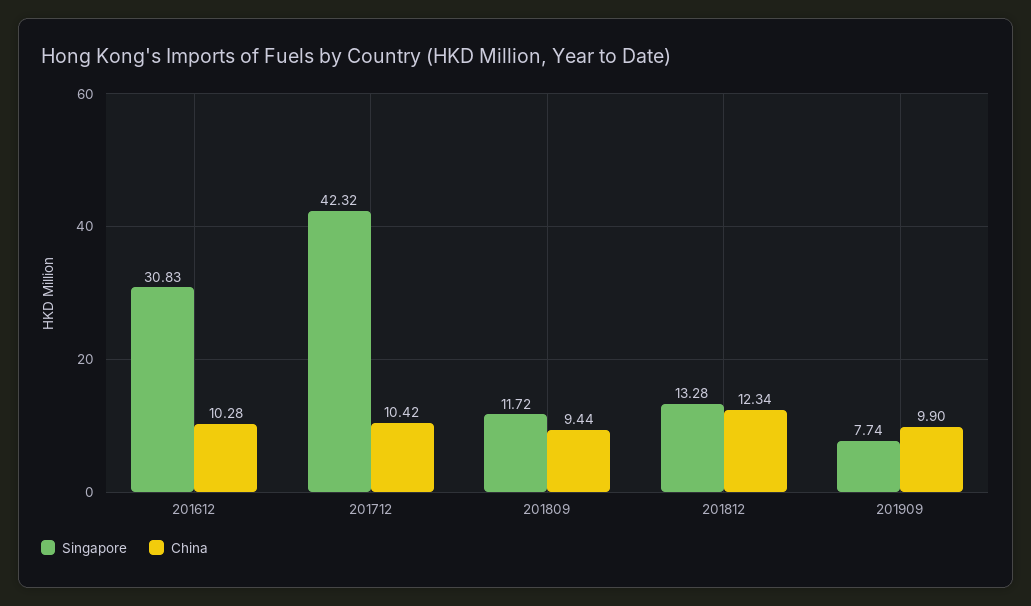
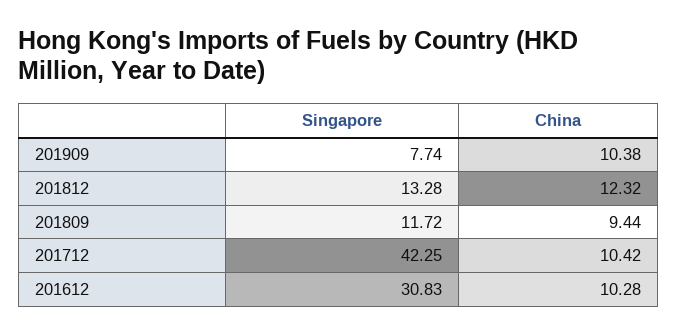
Singapore, 201712: 42.32 -> 42.25
China, 201812: 12.34 -> 12.32
China, 201909: 9.9 -> 10.38

